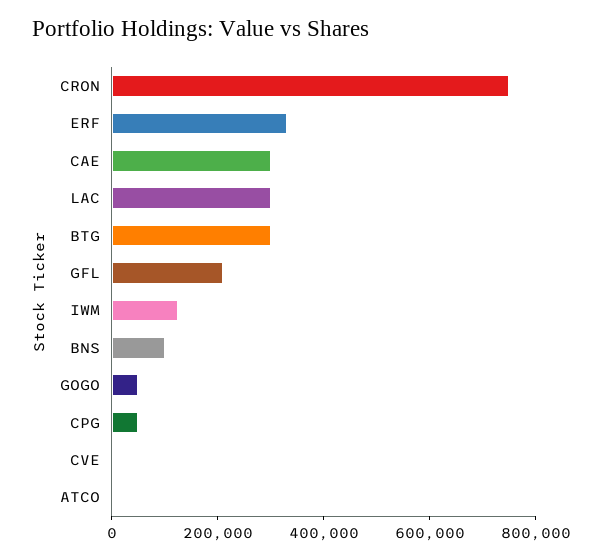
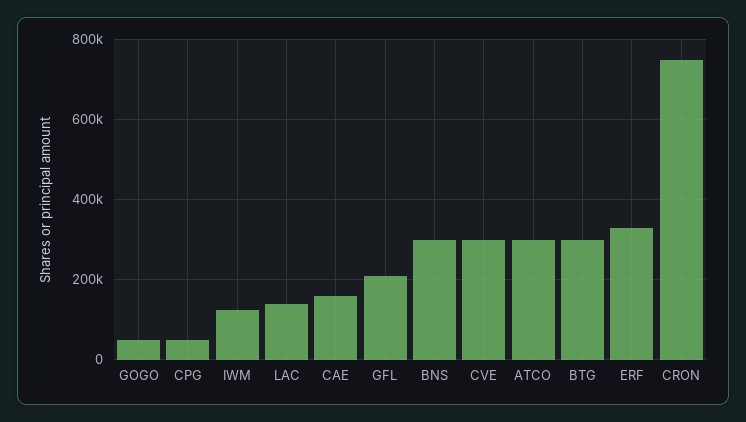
CAE: 300000 -> 160000
LAC: 300000 -> 140000
BNS: 100000 -> 300000
CVE: 0 -> 300000
ATCO: 0 -> 300000

